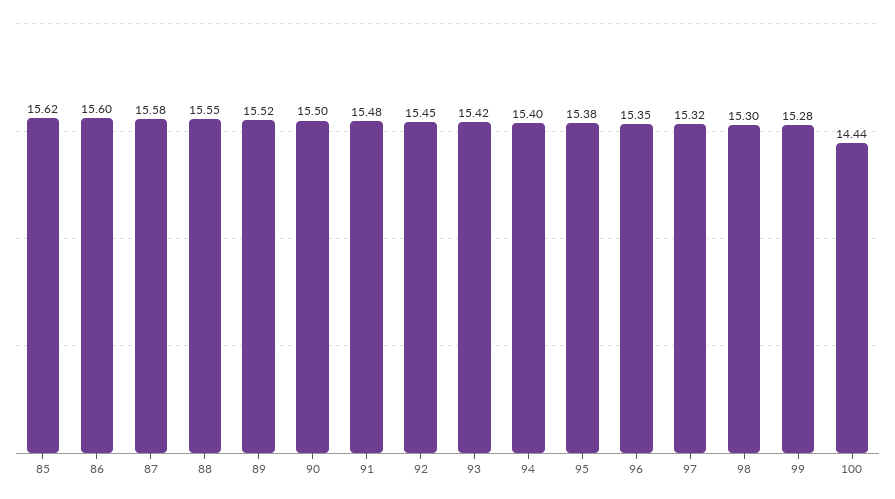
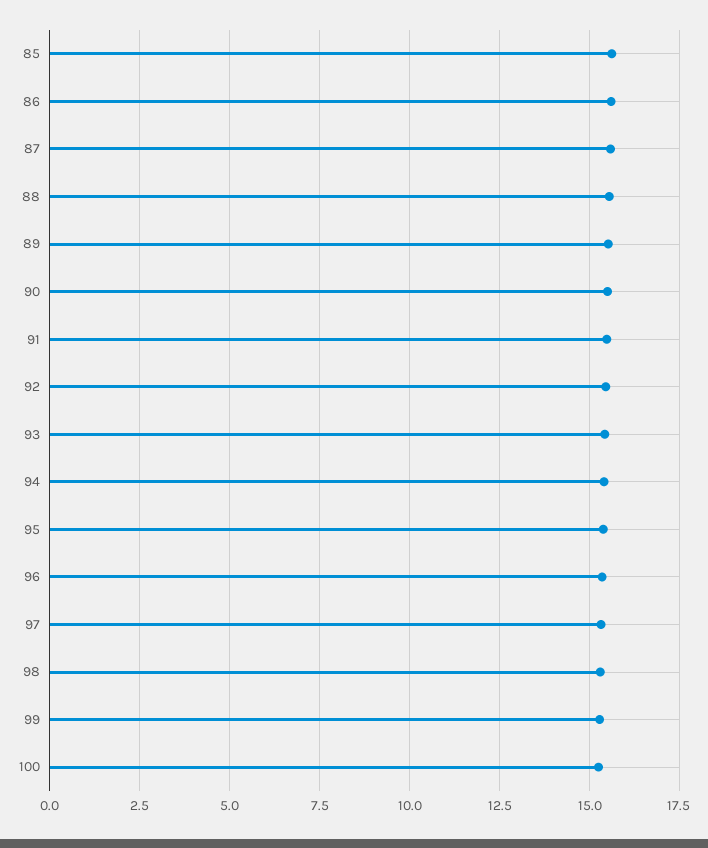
100: 14.44 -> 15.25

